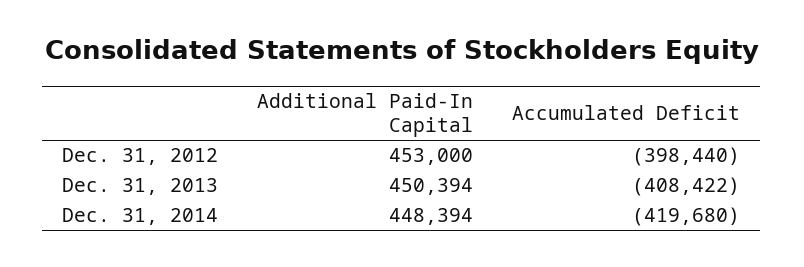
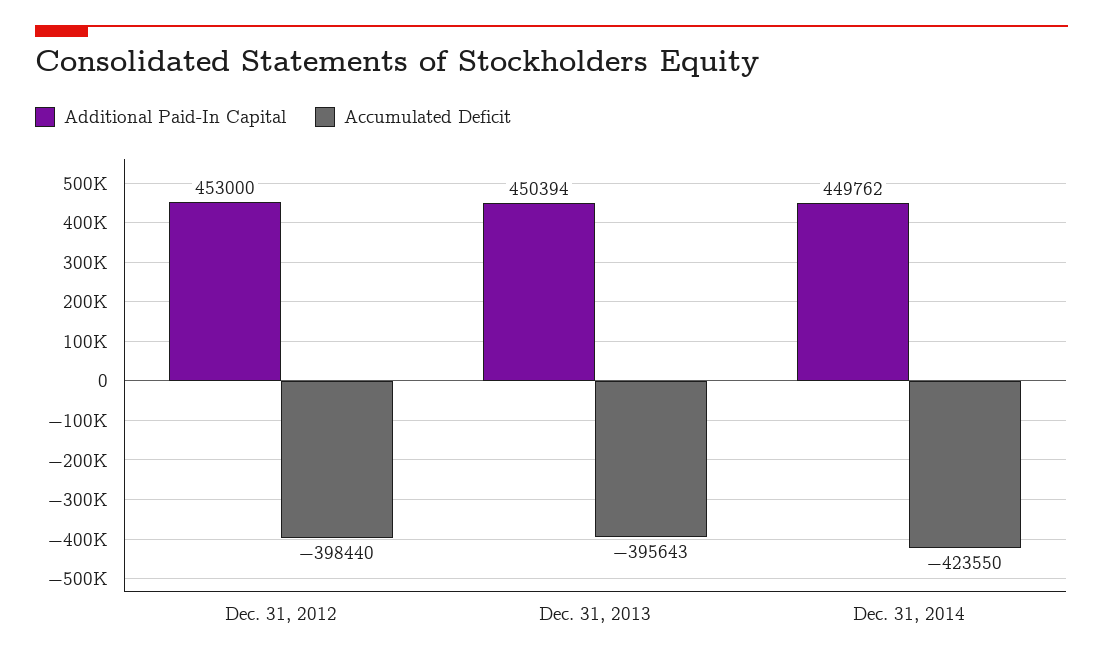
Accumulated Deficit, Dec. 31, 2013: -408422 -> -395643
Additional Paid-In Capital, Dec. 31, 2014: 448394 -> 449762
Accumulated Deficit, Dec. 31, 2014: -419680 -> -423550

